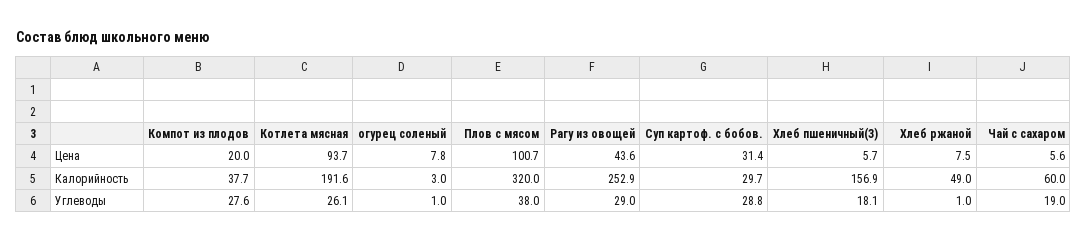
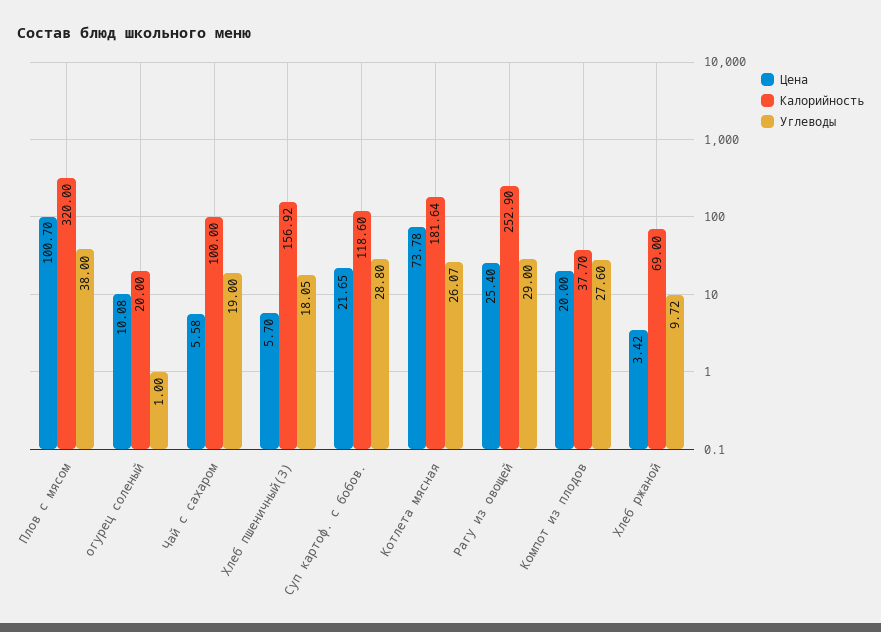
Цена, Котлета мясная: 93.7 -> 73.78
Цена, огурец соленый: 7.8 -> 10.08
Цена, Рагу из овощей: 43.6 -> 25.4
Цена, Суп картоф. с бобов.: 31.4 -> 21.65
Цена, Хлеб ржаной: 7.5 -> 3.42
Калорийность, Котлета мясная: 191.6 -> 181.64
Калорийность, огурец соленый: 3 -> 20
Калорийность, Суп картоф. с бобов.: 29.7 -> 118.6
Калорийность, Хлеб ржаной: 49 -> 69
Калорийность, Чай с сахаром: 60 -> 100
Углеводы, Хлеб ржаной: 1 -> 9.72

